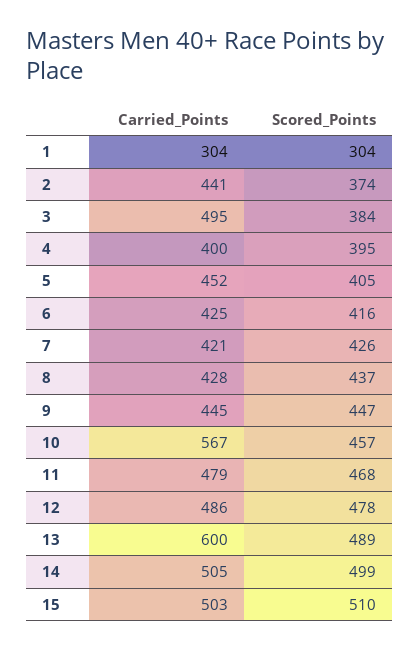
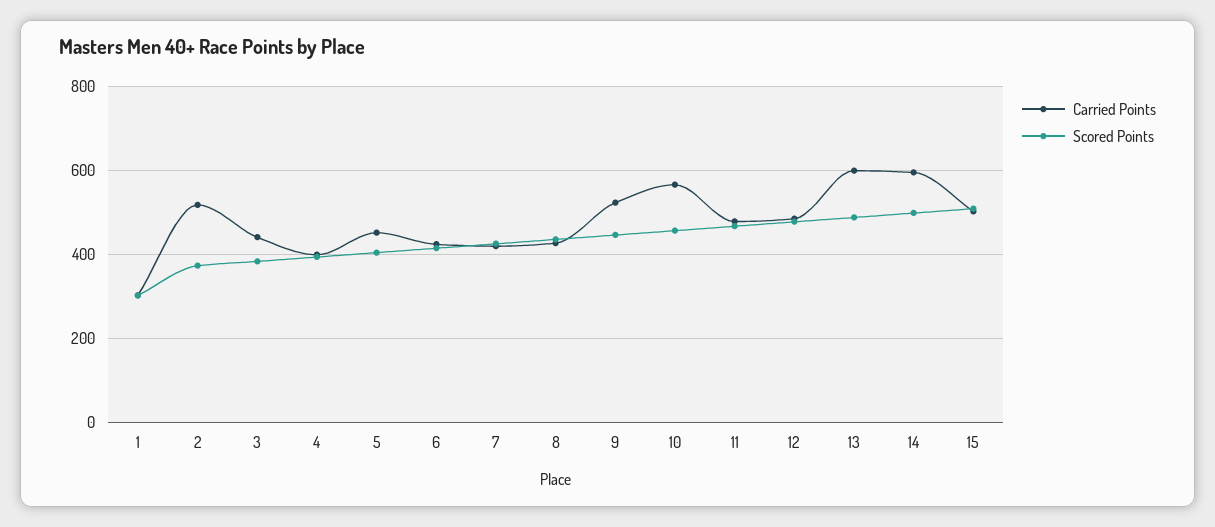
Carried_Points, 2: 441 -> 520
Carried_Points, 3: 495 -> 440
Carried_Points, 9: 445 -> 520
Carried_Points, 14: 505 -> 600

